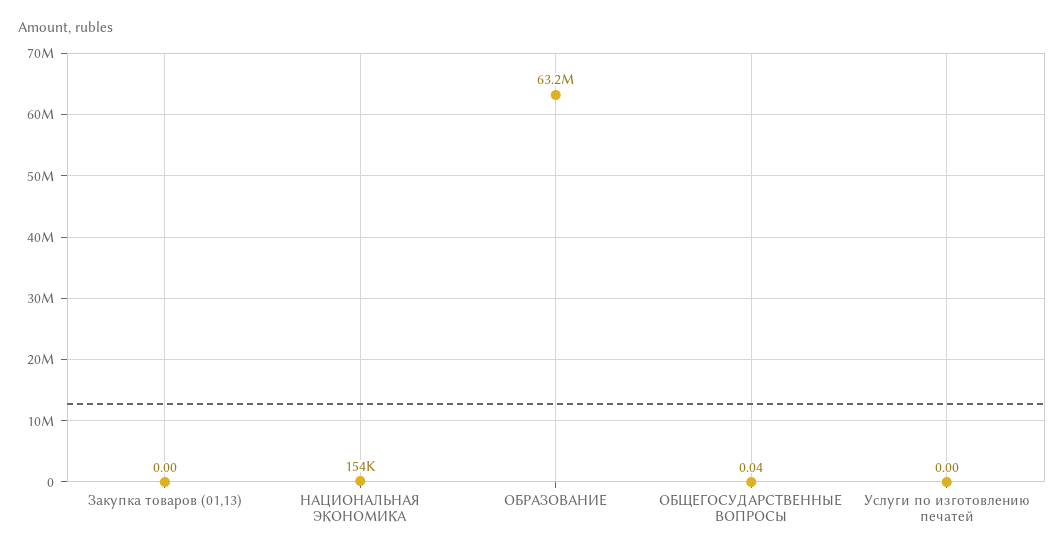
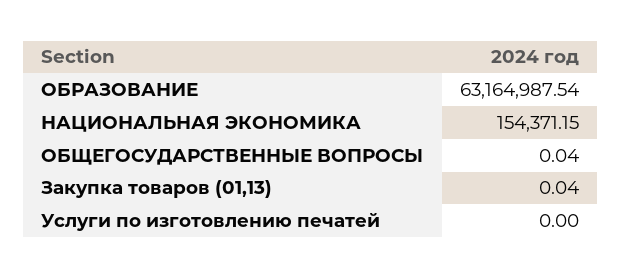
Закупка товаров (01,13): 0 -> 0.04

